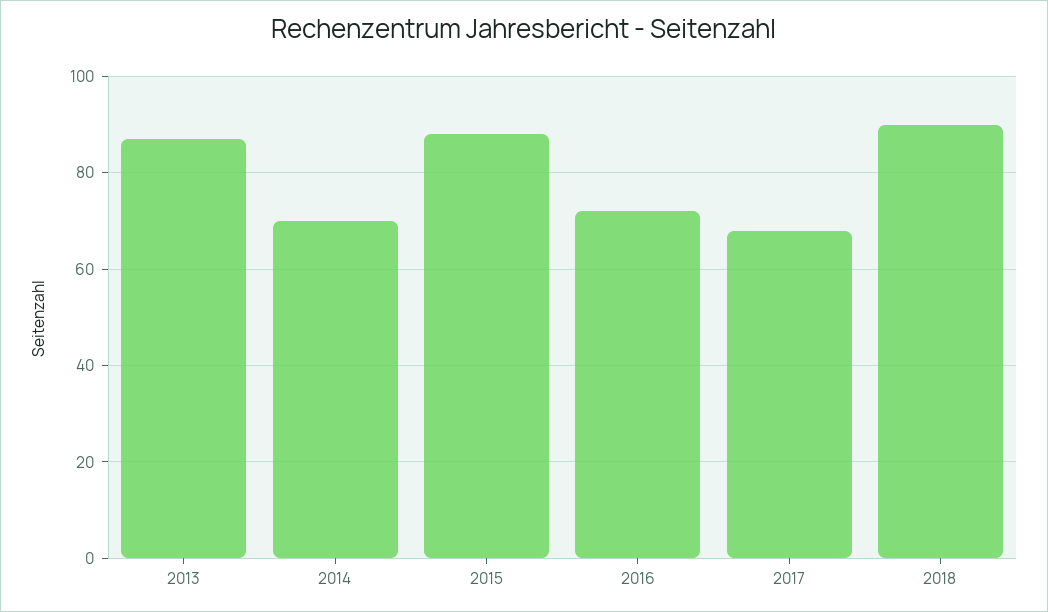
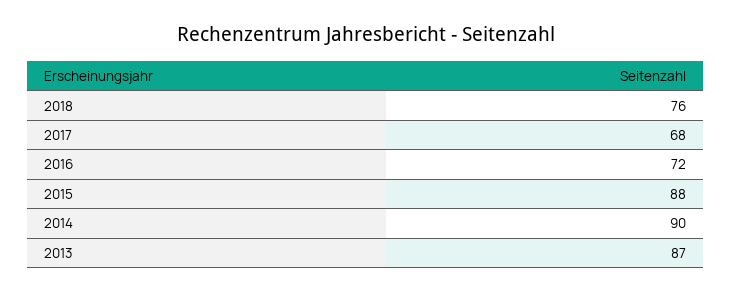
2014: 70 -> 90
2018: 90 -> 76

